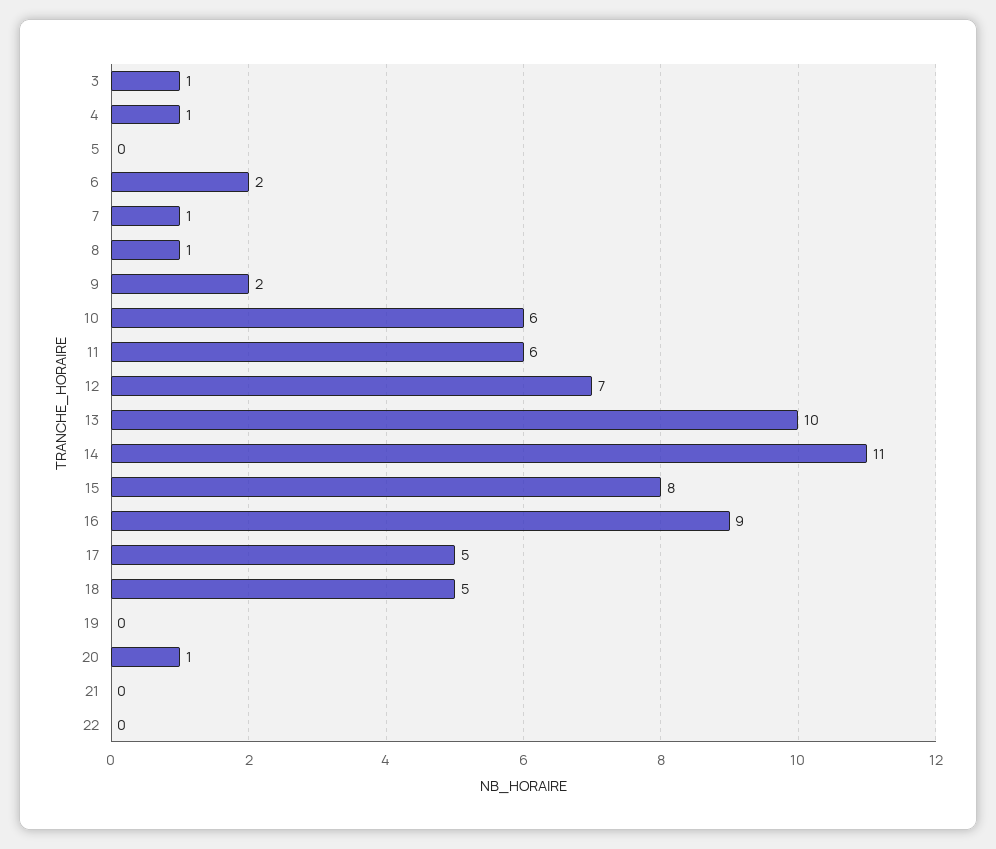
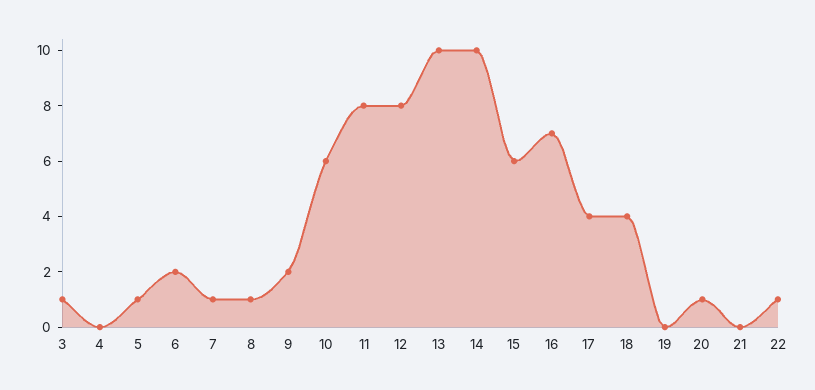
4: 1 -> 0
5: 0 -> 1
11: 6 -> 8
12: 7 -> 8
14: 11 -> 10
15: 8 -> 6
16: 9 -> 7
17: 5 -> 4
18: 5 -> 4
22: 0 -> 1

